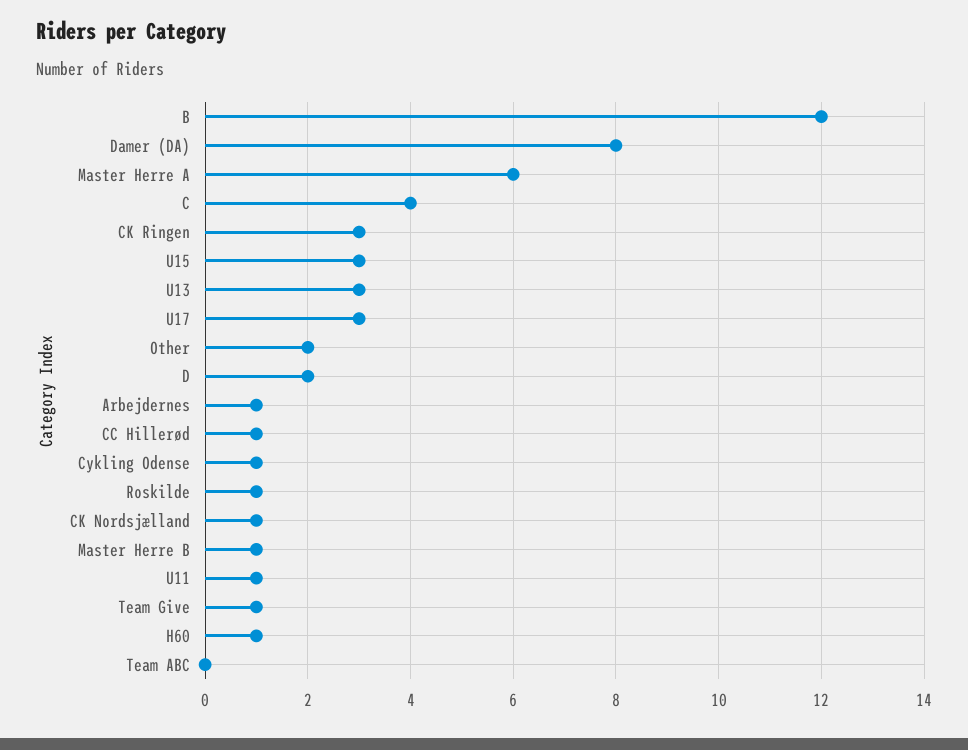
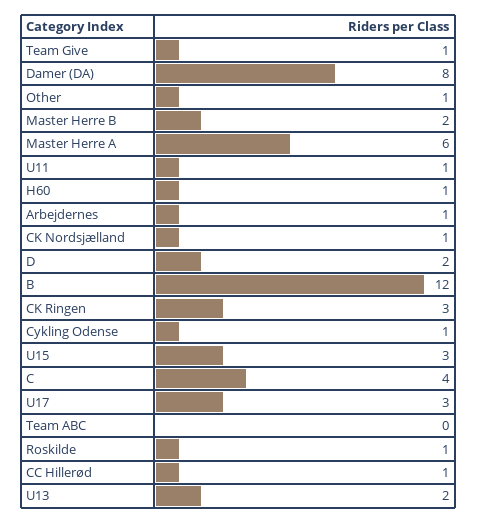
U13: 3 -> 2
Other: 2 -> 1
Master Herre B: 1 -> 2

